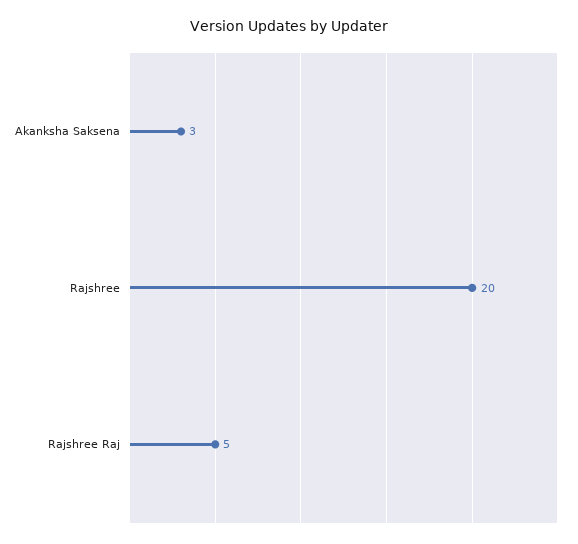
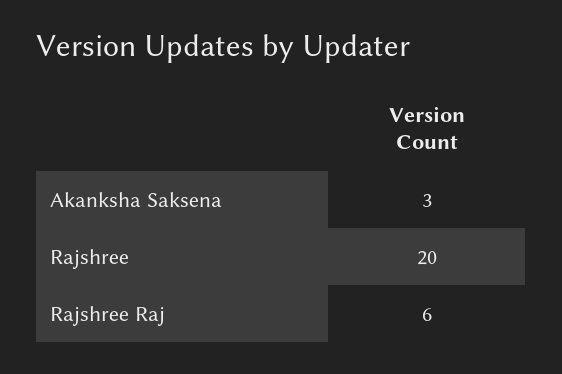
Rajshree Raj: 5 -> 6

